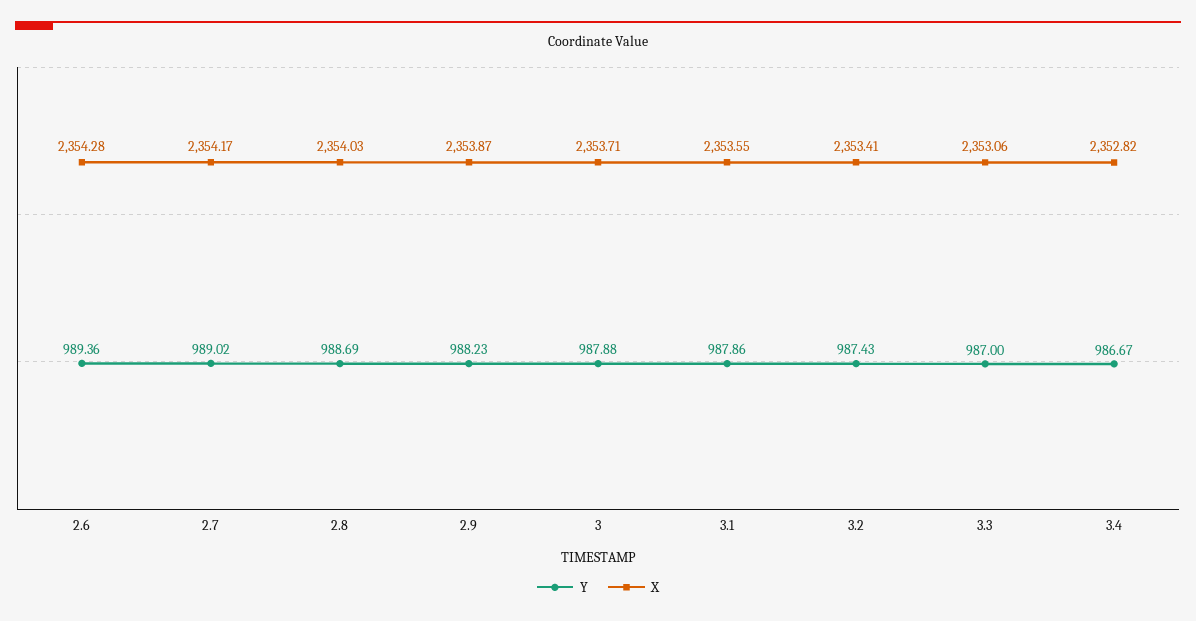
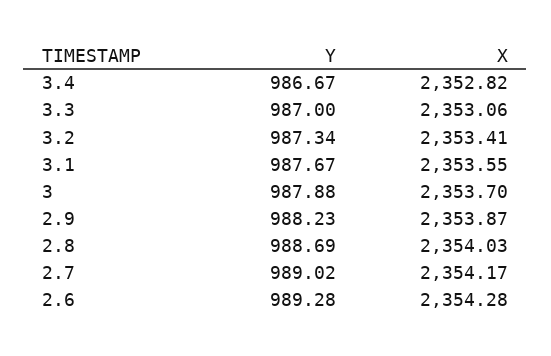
Y, 2.6: 989.36 -> 989.28
X, 3: 2353.71 -> 2353.7
Y, 3.1: 987.86 -> 987.67
Y, 3.2: 987.43 -> 987.34

